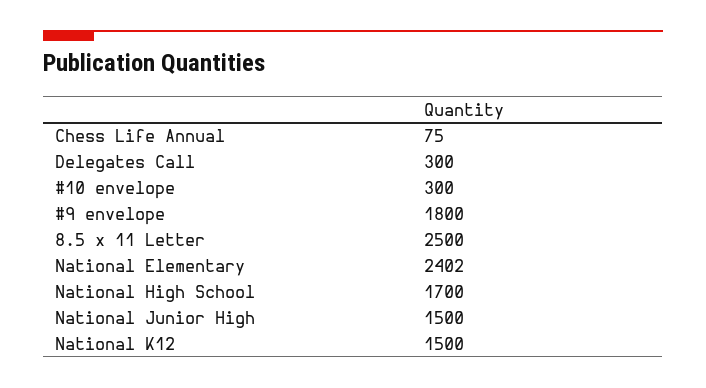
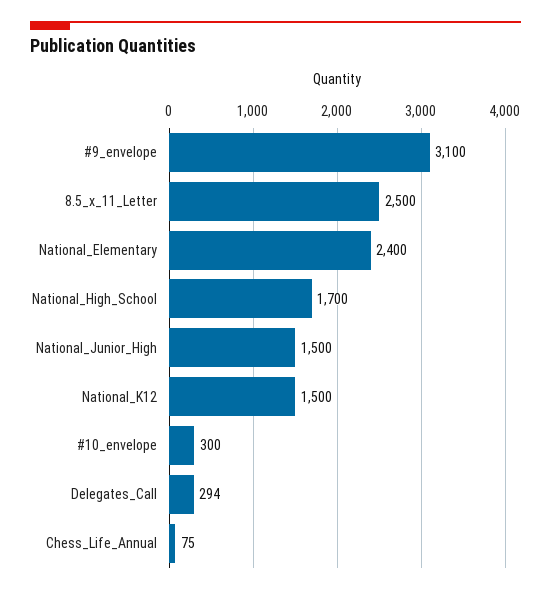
Delegates Call: 300 -> 294
#9 envelope: 1800 -> 3100
National Elementary: 2402 -> 2400

